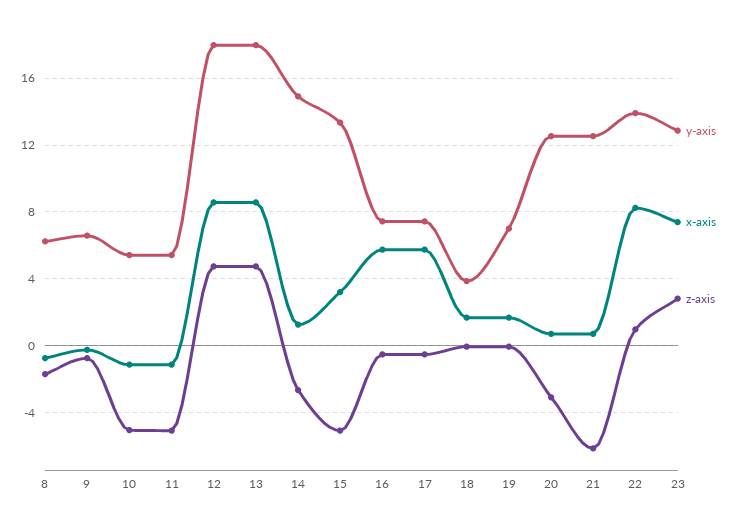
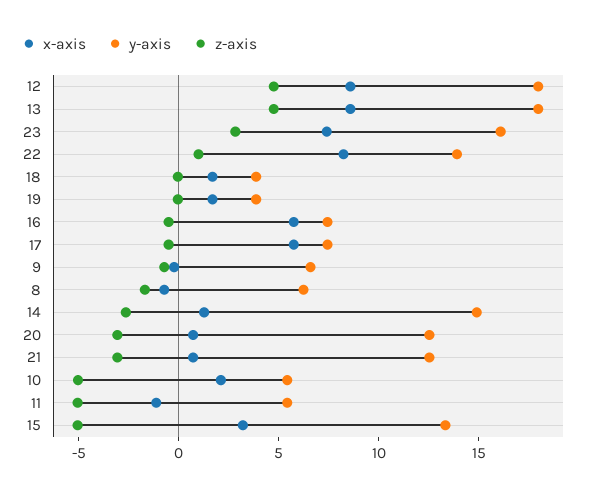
x-axis, 10: -1 -> 2
y-axis, 19: 7 -> 4
z-axis, 21: -6 -> -3
y-axis, 23: 13 -> 16

